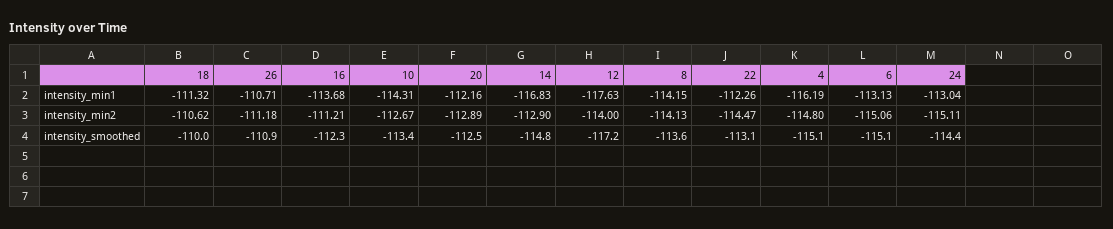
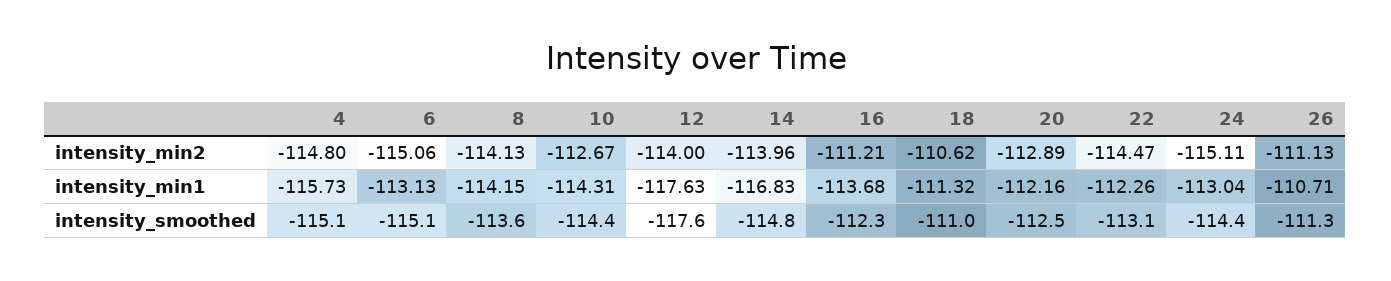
4, intensity_min1: -116.19 -> -115.73
26, intensity_min2: -111.18 -> -111.13
14, intensity_min2: -112.9 -> -113.96
18, intensity_smoothed: -110 -> -111
26, intensity_smoothed: -110.9 -> -111.3
10, intensity_smoothed: -113.4 -> -114.4
12, intensity_smoothed: -117.2 -> -117.6

